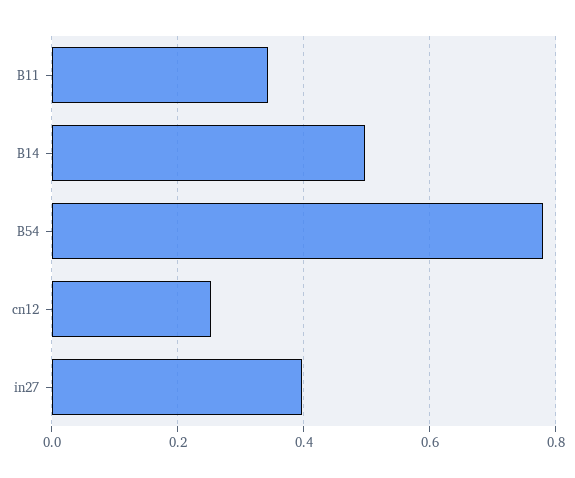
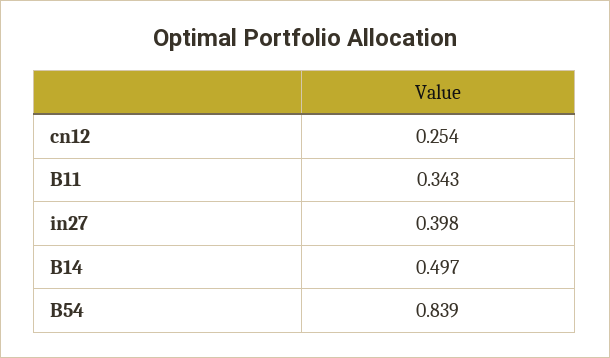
B54: 0.78 -> 0.839

